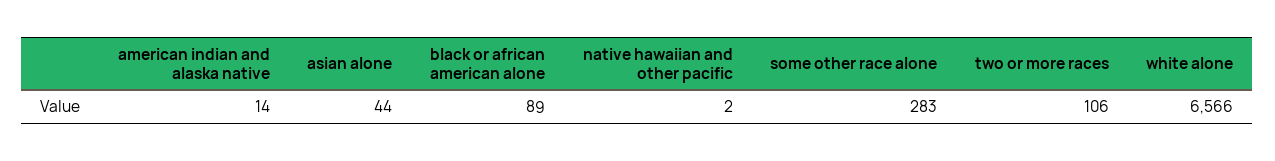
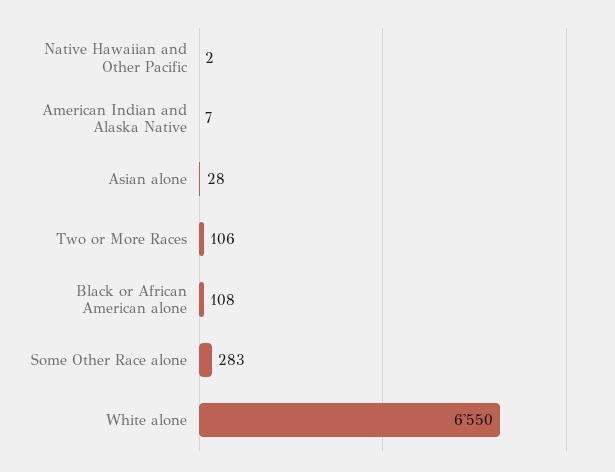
american indian and alaska native: 14 -> 7
asian alone: 44 -> 28
black or african american alone: 89 -> 108
white alone: 6566 -> 6550

